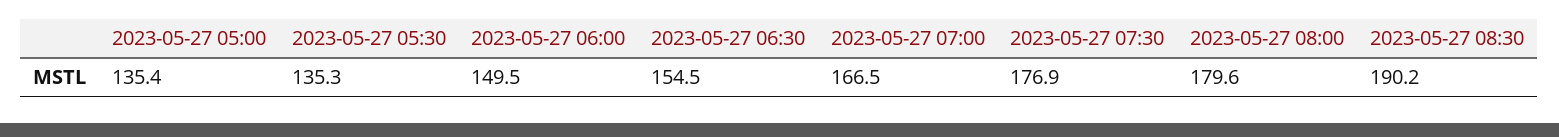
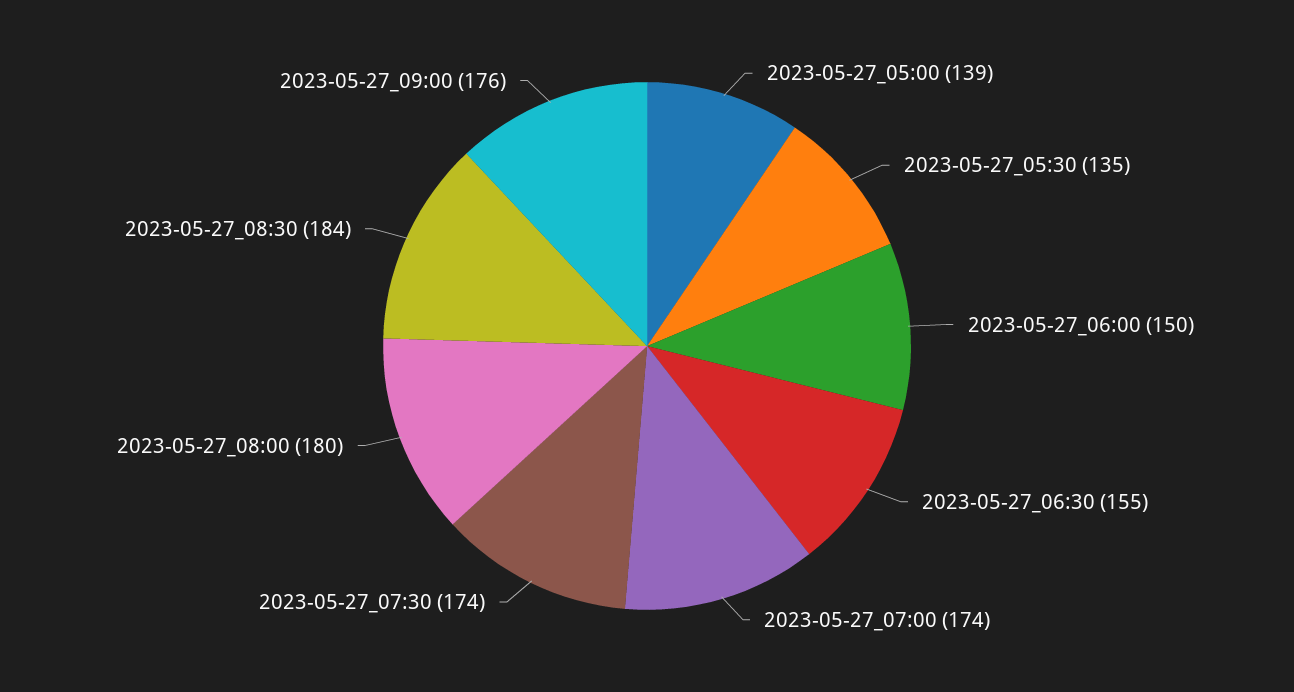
2023-05-27 05:00: 135.4 -> 139
2023-05-27 07:00: 166.5 -> 174
2023-05-27 07:30: 176.9 -> 174
2023-05-27 08:30: 190.2 -> 184
2023-05-27_09:00: none -> 176

